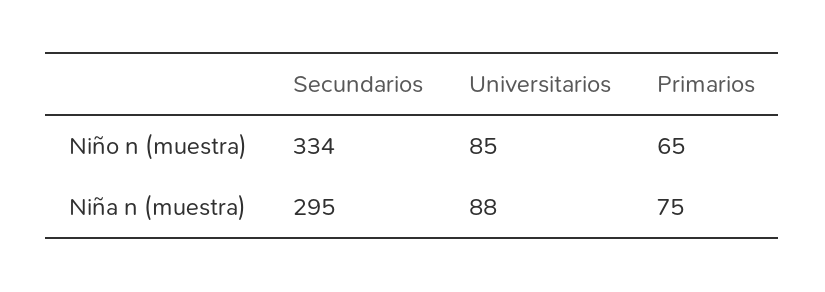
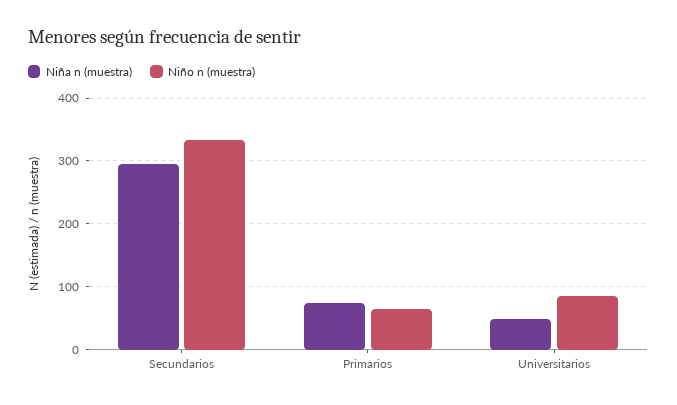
Niña n (muestra), Universitarios: 88 -> 50

